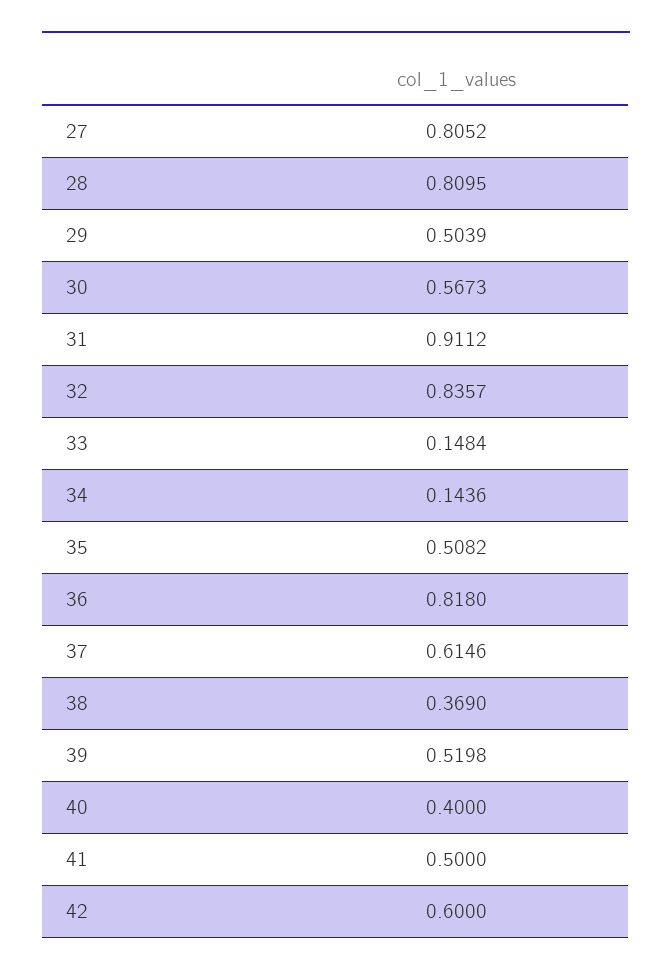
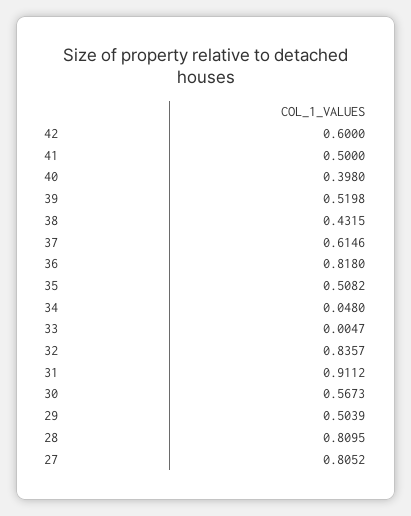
33: 0.1484 -> 0.0047
34: 0.1436 -> 0.048
38: 0.369 -> 0.4315
40: 0.4 -> 0.398

